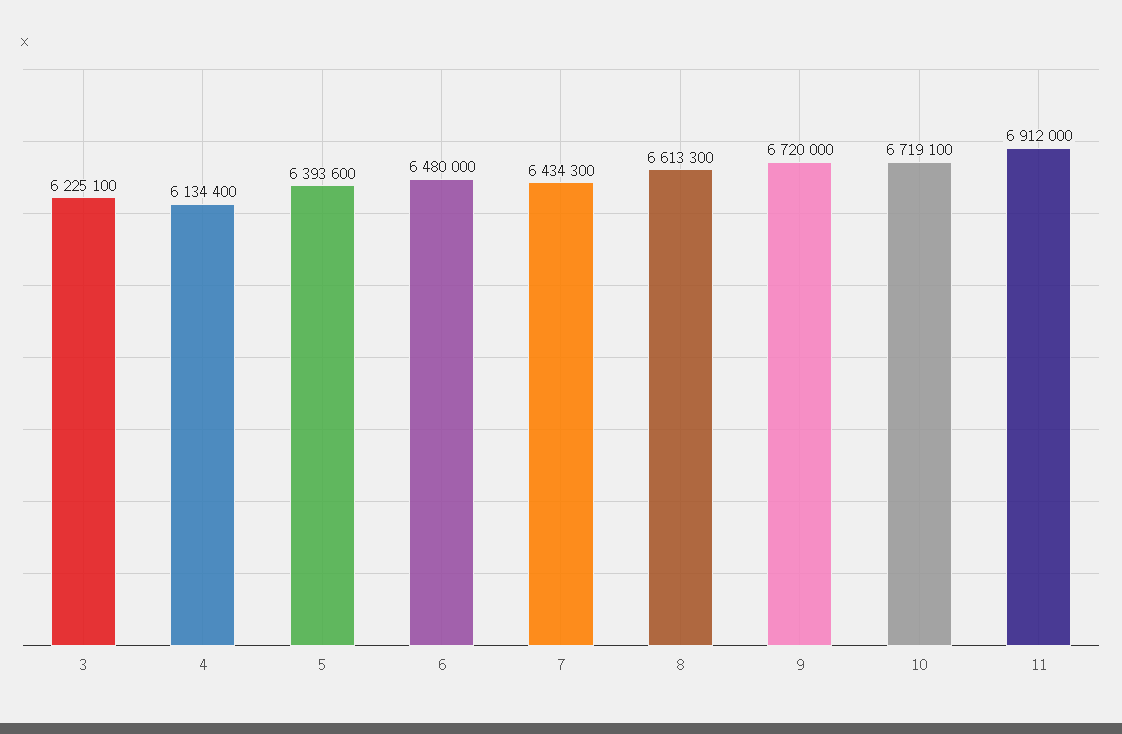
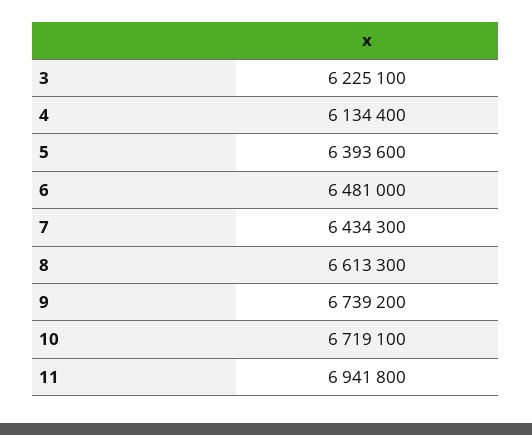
6: 6480000 -> 6481000
9: 6720000 -> 6739200
11: 6912000 -> 6941800

